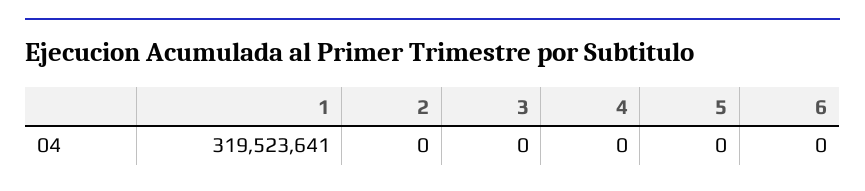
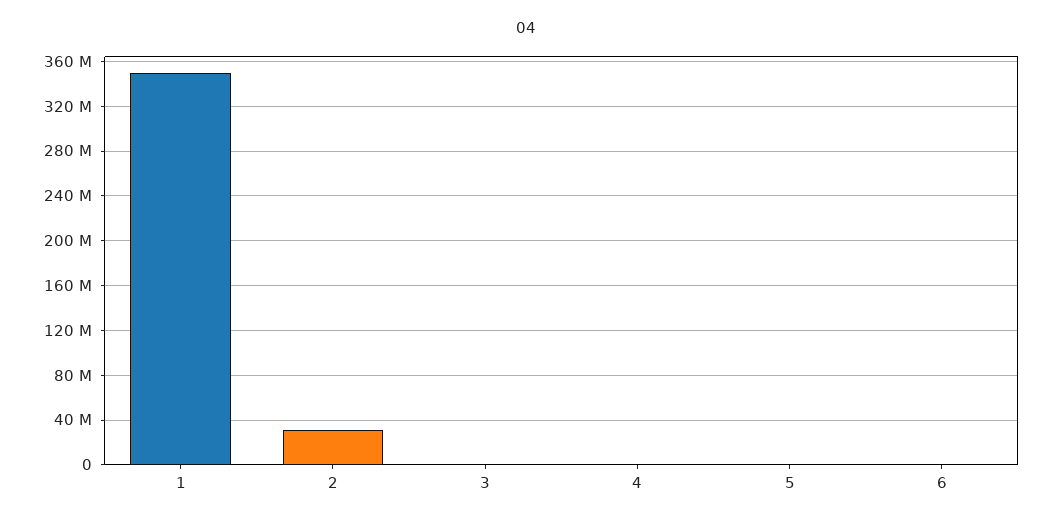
1: 319523641 -> 350000000
2: 0 -> 30000000

